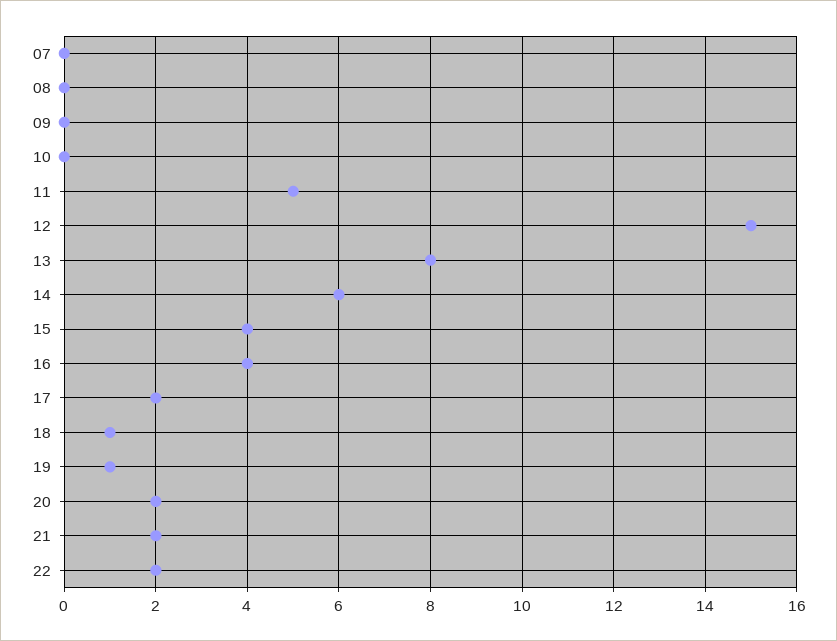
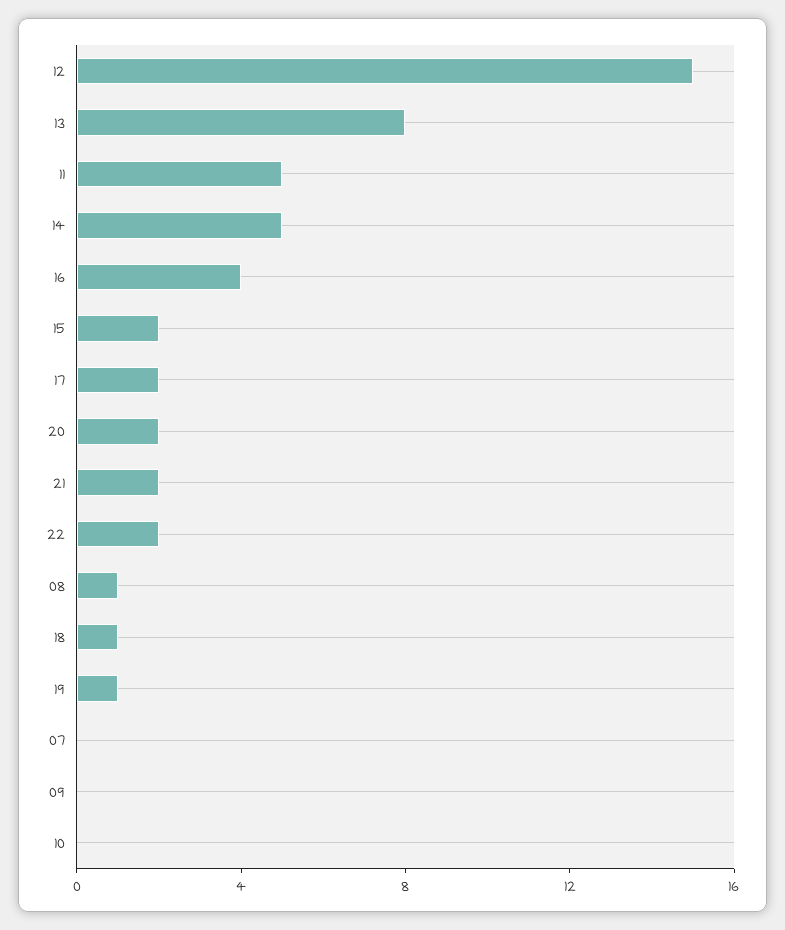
08: 0 -> 1
14: 6 -> 5
15: 4 -> 2

